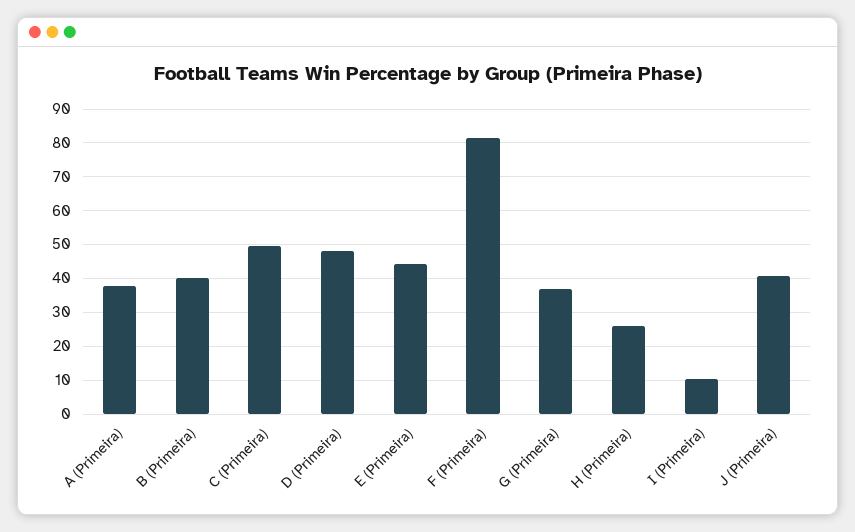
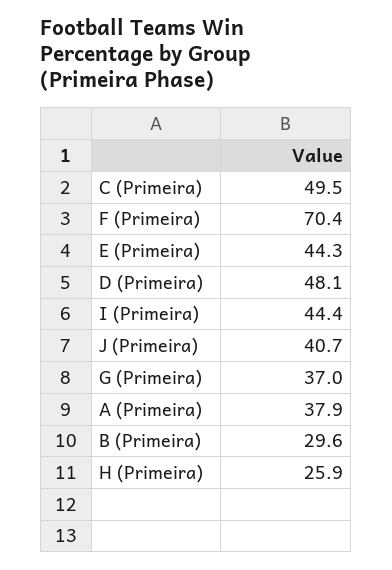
B (Primeira): 40 -> 29.6
F (Primeira): 82 -> 70.4
I (Primeira): 10 -> 44.4

